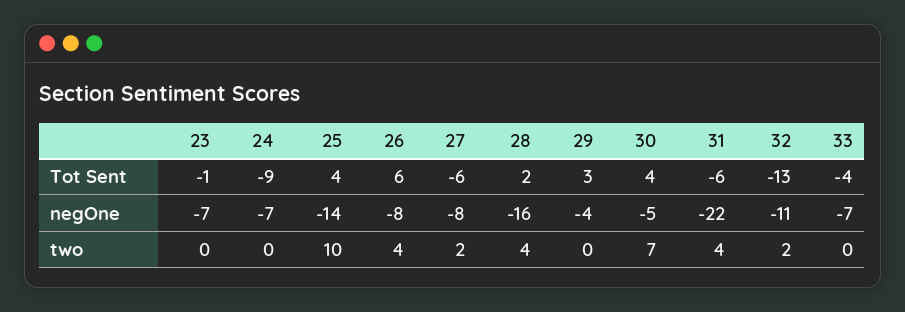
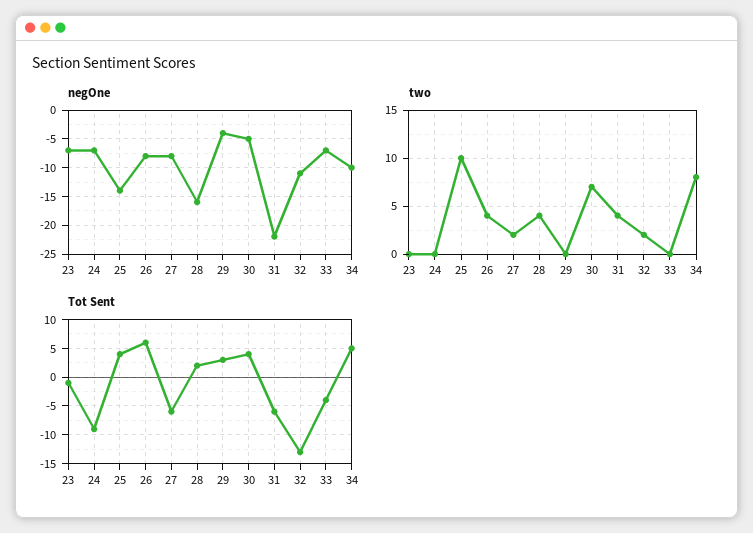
negOne, 34: none -> -10
two, 34: none -> 8
Tot Sent, 34: none -> 5

